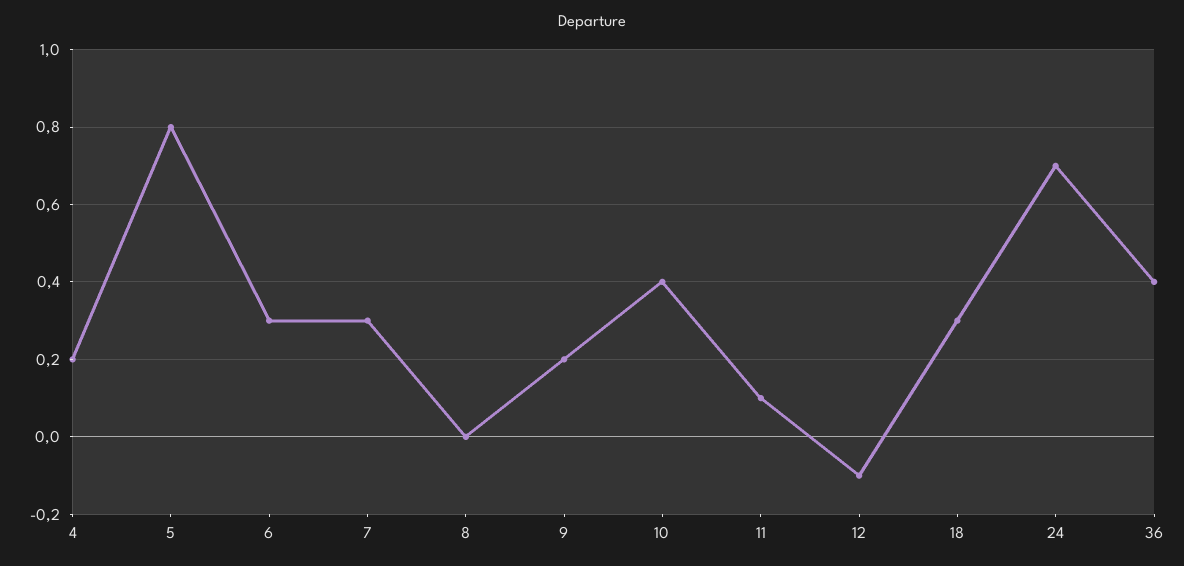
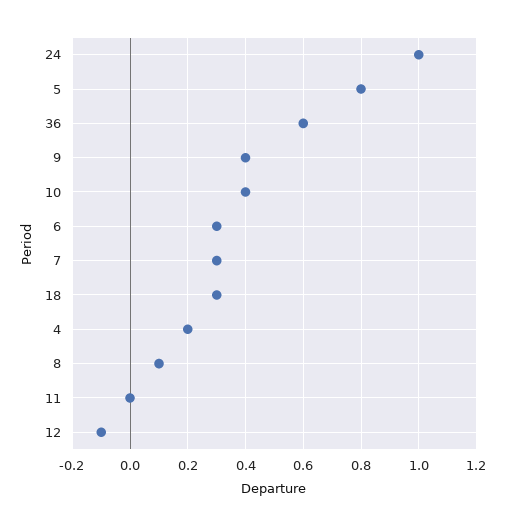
8: 0 -> 0.1
9: 0.2 -> 0.4
11: 0.1 -> 0
24: 0.7 -> 1
36: 0.4 -> 0.6

